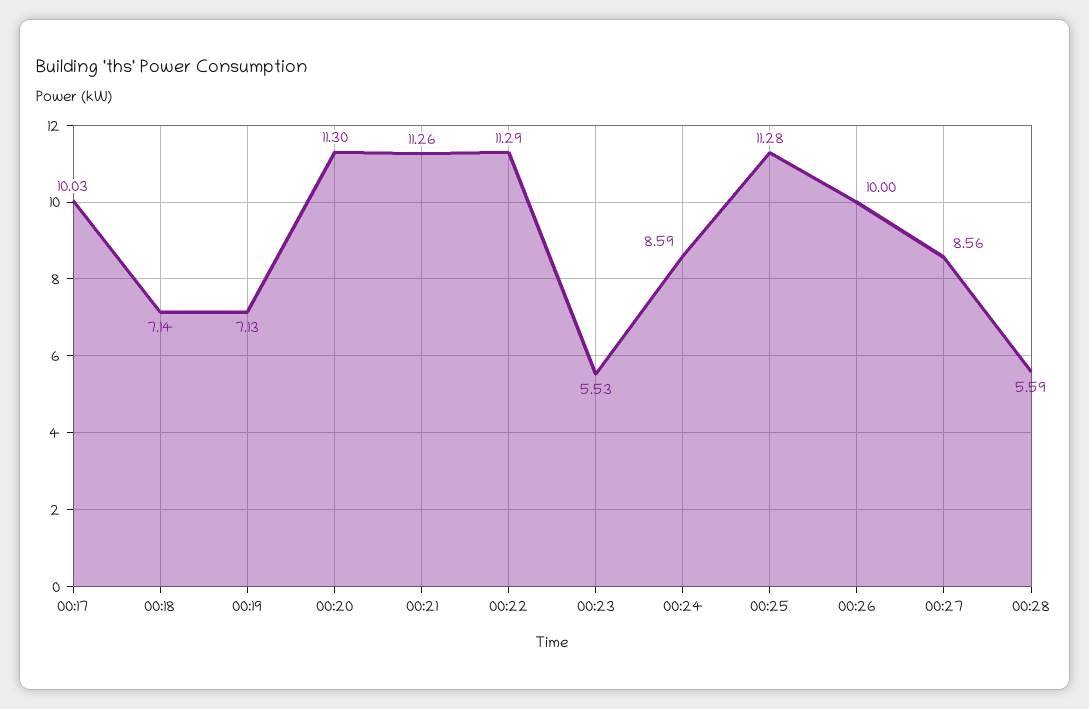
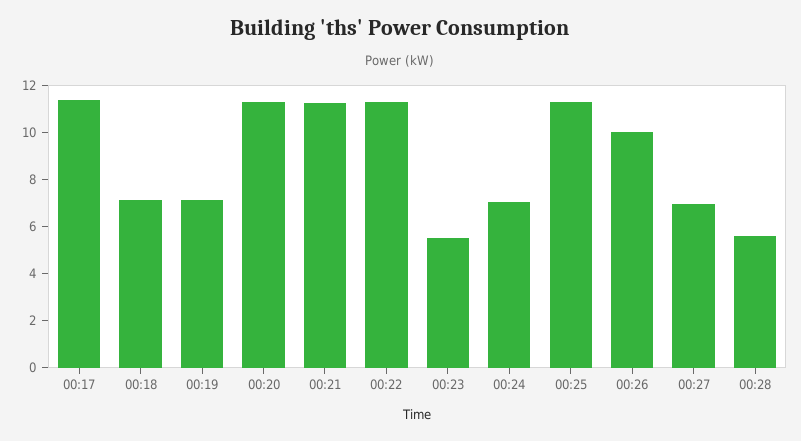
00:17: 10.03 -> 11.5
00:24: 8.59 -> 7
00:27: 8.56 -> 7

